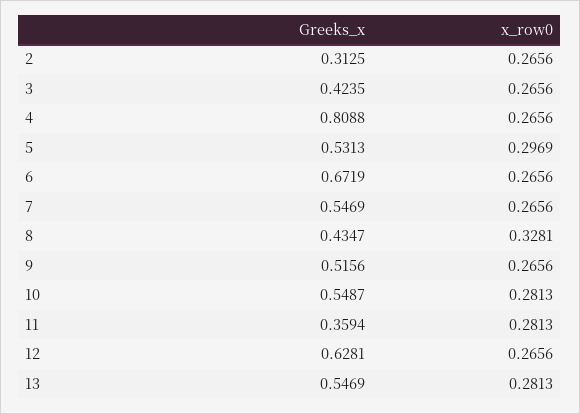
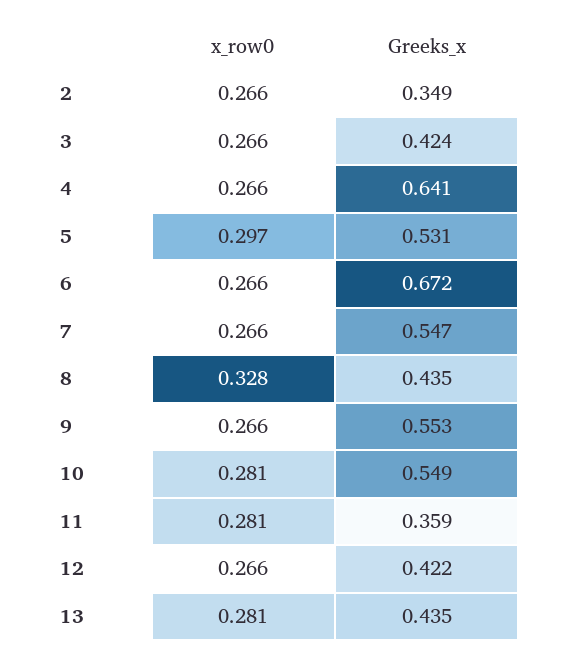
Greeks_x, 2: 0.3125 -> 0.349
Greeks_x, 4: 0.8088 -> 0.641
Greeks_x, 9: 0.5156 -> 0.553
Greeks_x, 12: 0.6281 -> 0.422
Greeks_x, 13: 0.5469 -> 0.435

